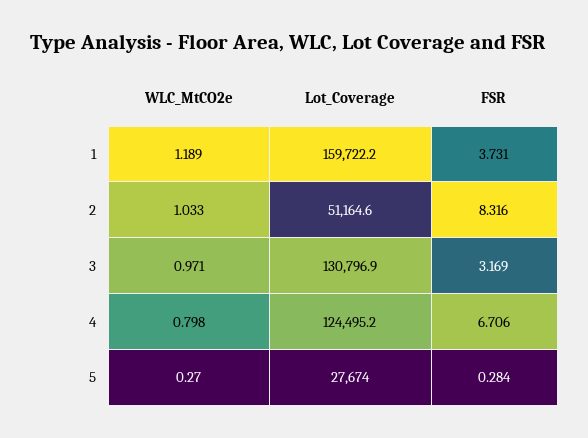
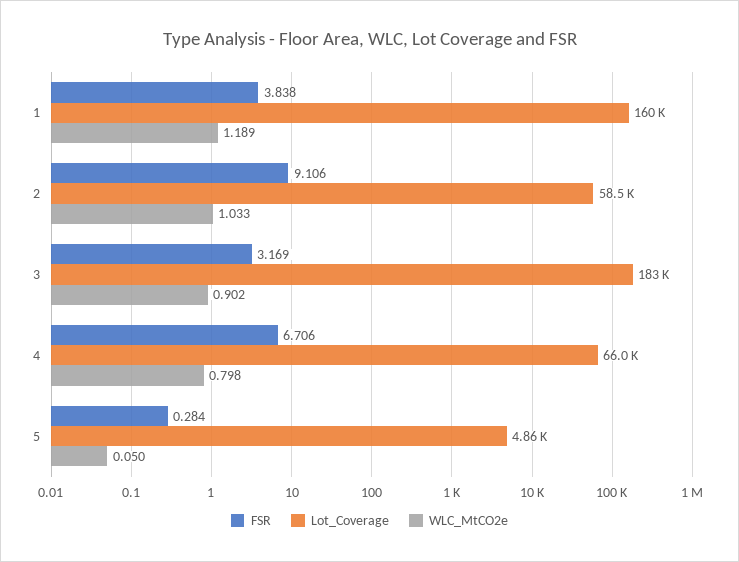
FSR, 1: 3.731 -> 3.838
Lot_Coverage, 2: 51164.6 -> 58500
FSR, 2: 8.316 -> 9.106
WLC_MtCO2e, 3: 0.971 -> 0.902
Lot_Coverage, 3: 130796.9 -> 183000
Lot_Coverage, 4: 124495.2 -> 66000
WLC_MtCO2e, 5: 0.27 -> 0.05
Lot_Coverage, 5: 27674 -> 4860

